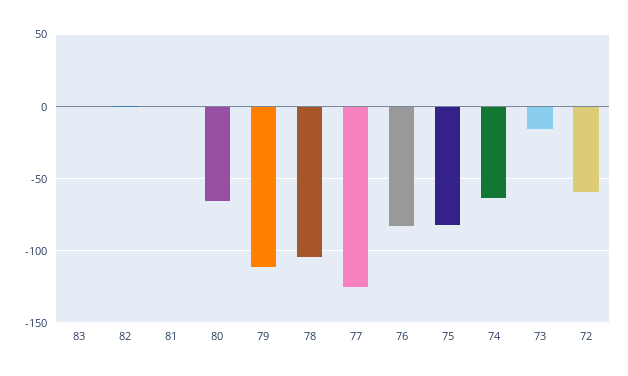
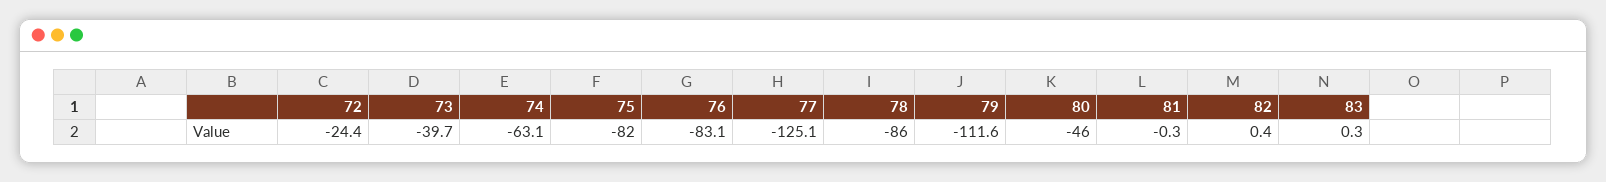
80: -65 -> -46
78: -105 -> -86
73: -15 -> -39.7
72: -60 -> -24.4

